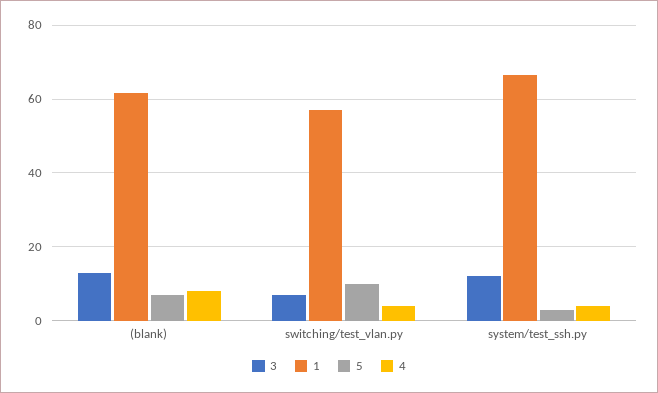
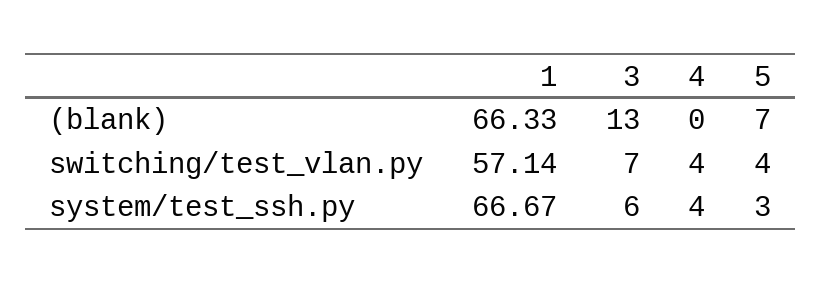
1, (blank): 62 -> 66.33
4, (blank): 8 -> 0
5, switching/test_vlan.py: 10 -> 4
3, system/test_ssh.py: 12 -> 6

